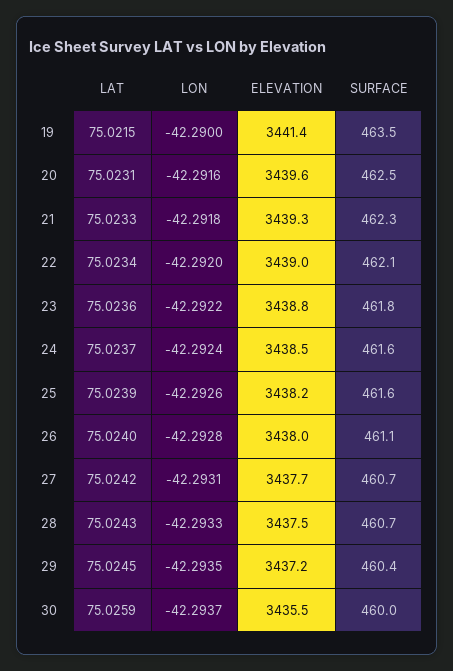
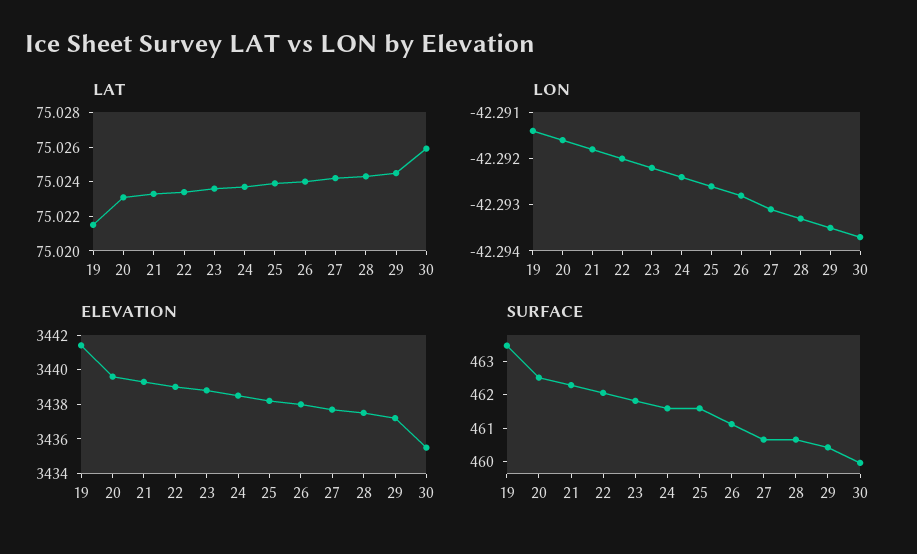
LON, 19: -42.29 -> -42.2915

